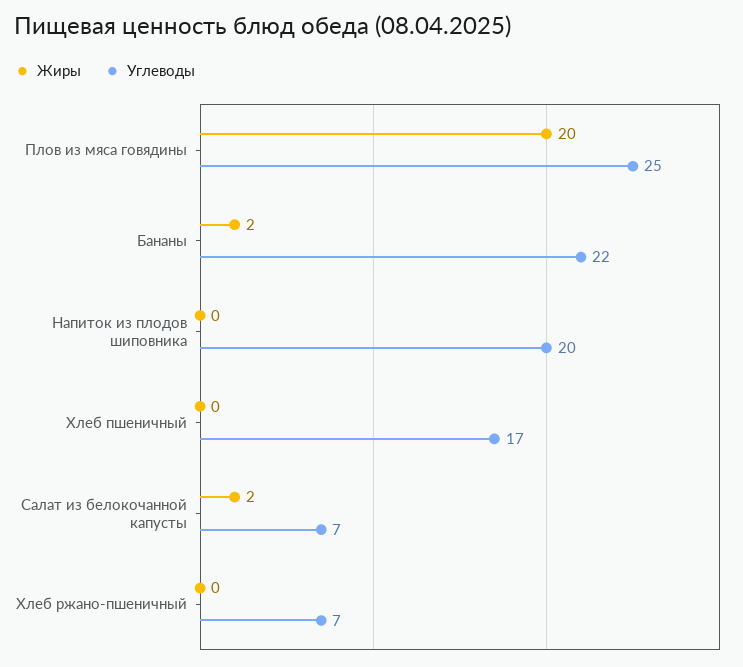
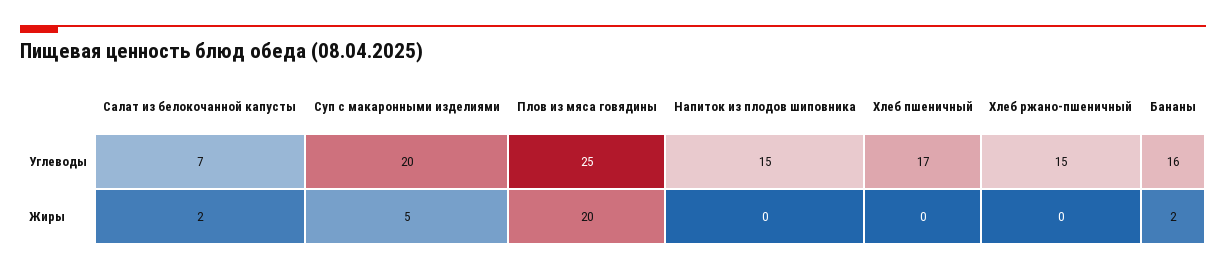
Углеводы, Бананы: 22 -> 16
Углеводы, Напиток из плодов шиповника: 20 -> 15
Углеводы, Хлеб ржано-пшеничный: 7 -> 15
Углеводы, Суп с макаронными изделиями: none -> 20
Жиры, Суп с макаронными изделиями: none -> 5

